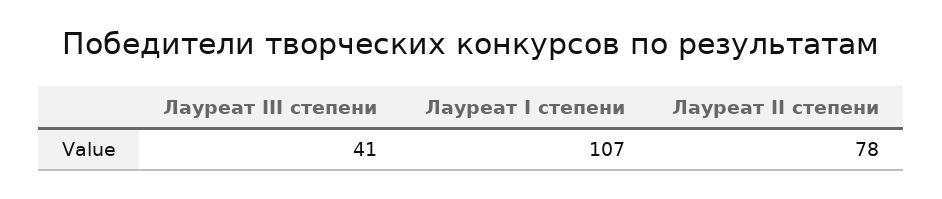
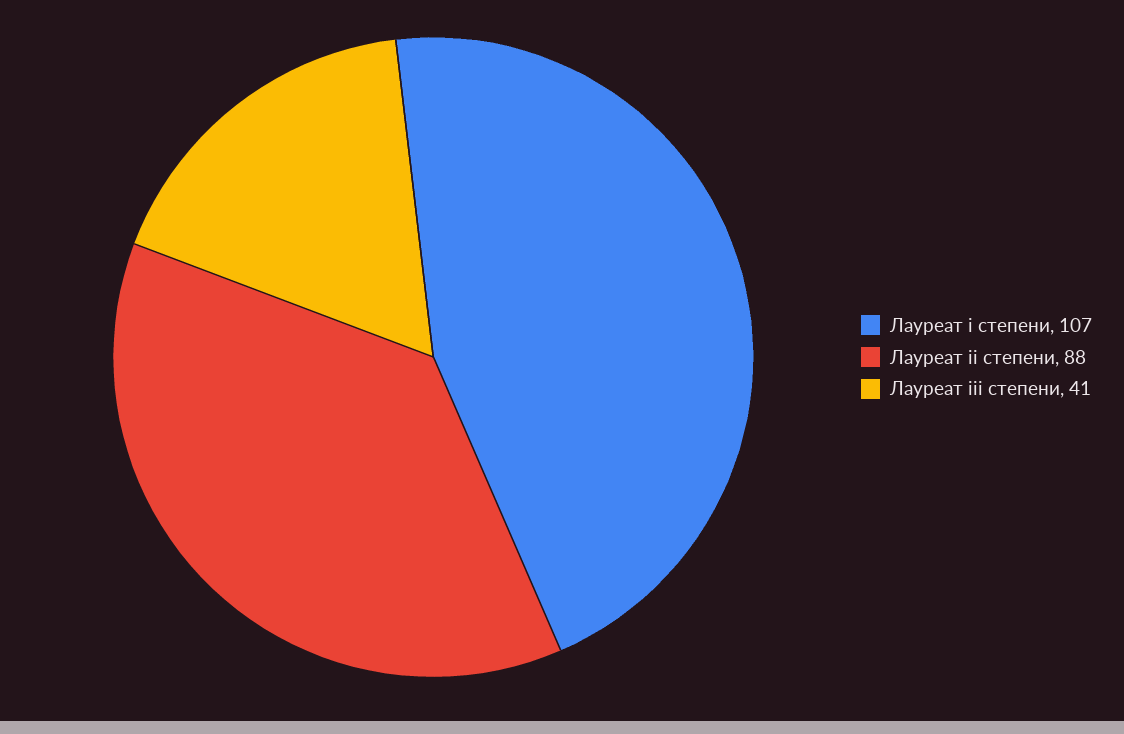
Лауреат II степени: 78 -> 88

